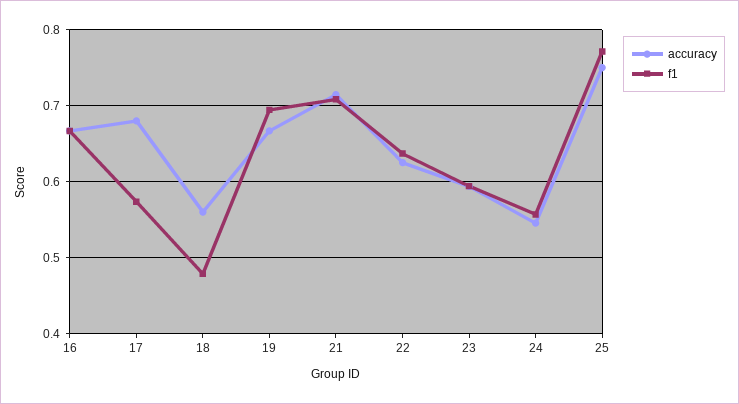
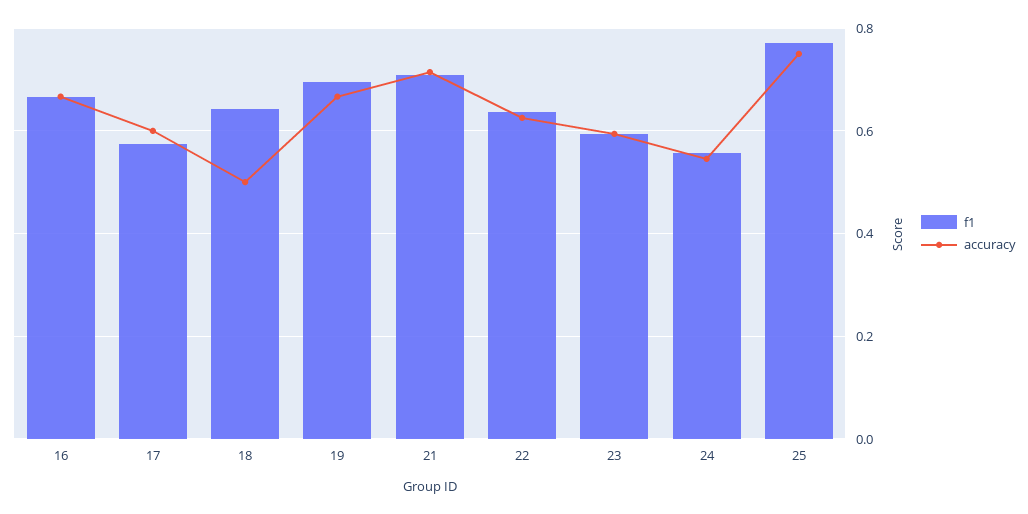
accuracy, 17: 0.68 -> 0.6
accuracy, 18: 0.56 -> 0.5
f1, 18: 0.48 -> 0.64

